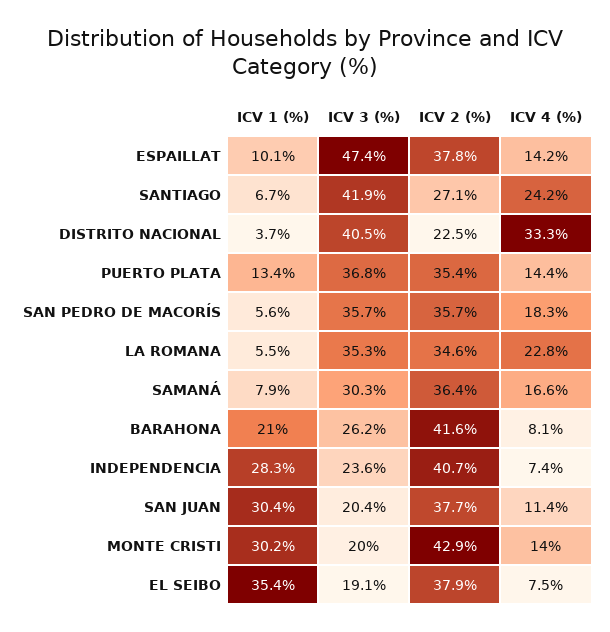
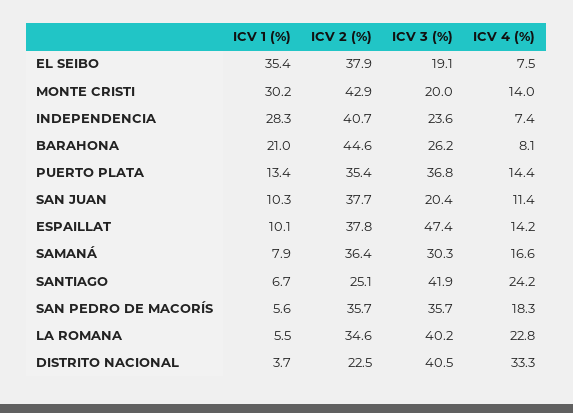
ICV 2 (%), SANTIAGO: 27.1 -> 25.1
ICV 3 (%), LA ROMANA: 35.3 -> 40.2
ICV 2 (%), BARAHONA: 41.6 -> 44.6
ICV 1 (%), SAN JUAN: 30.4 -> 10.3

